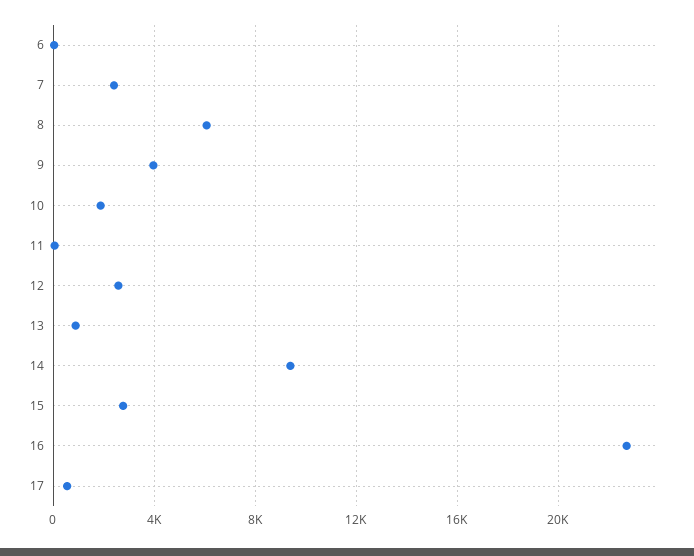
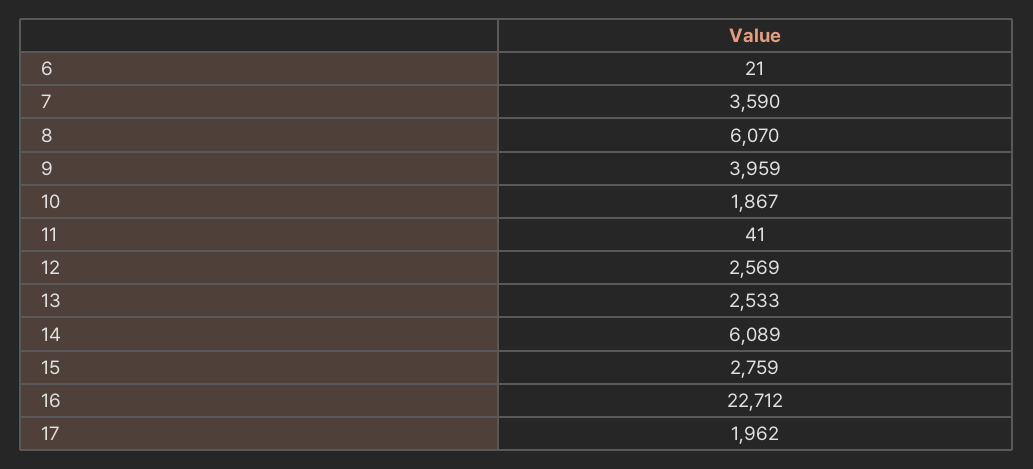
7: 2500 -> 3590
13: 1000 -> 2533
14: 9500 -> 6089
17: 500 -> 1962

